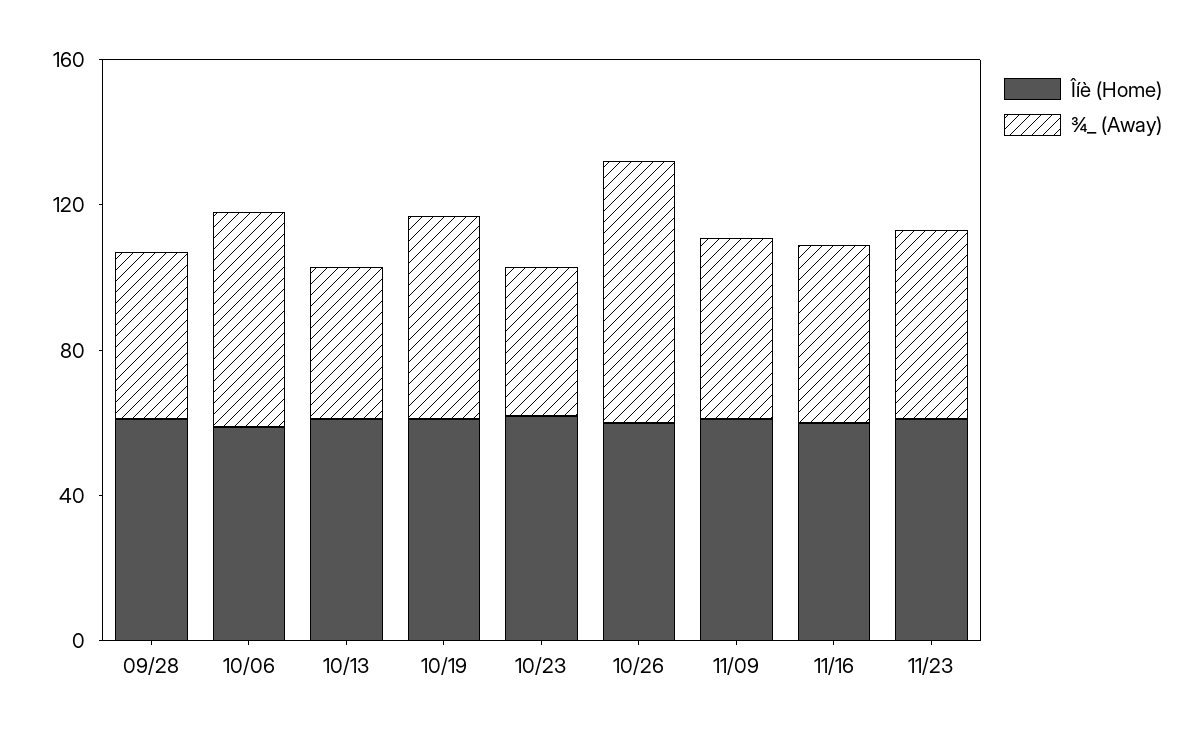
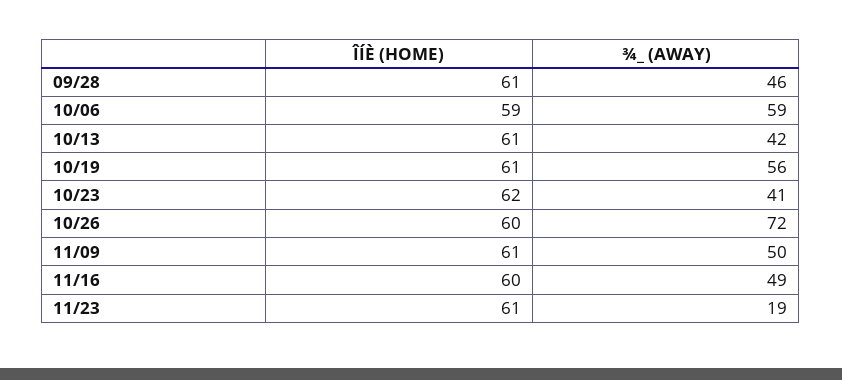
¾_ (Away), 11/23: 50 -> 19

